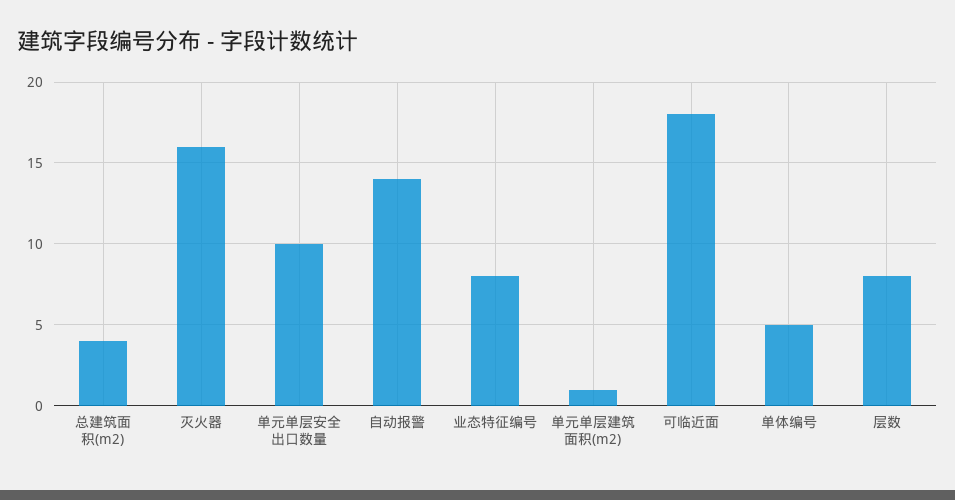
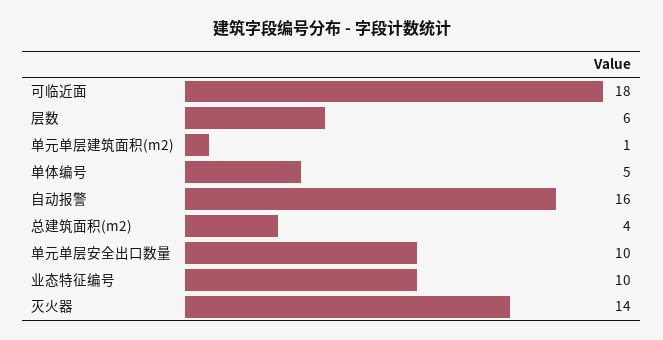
灭火器: 16 -> 14
自动报警: 14 -> 16
业态特征编号: 8 -> 10
层数: 8 -> 6

